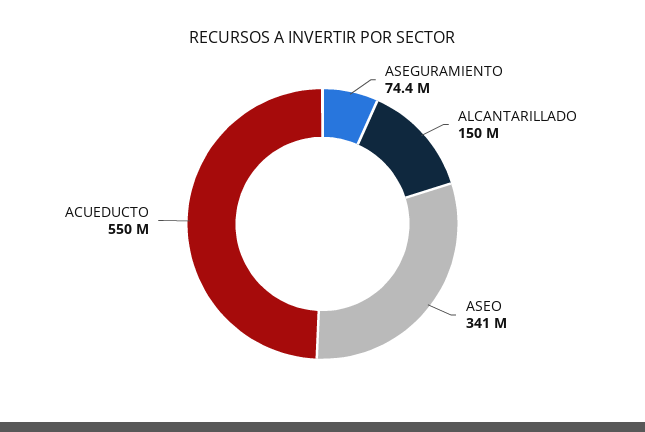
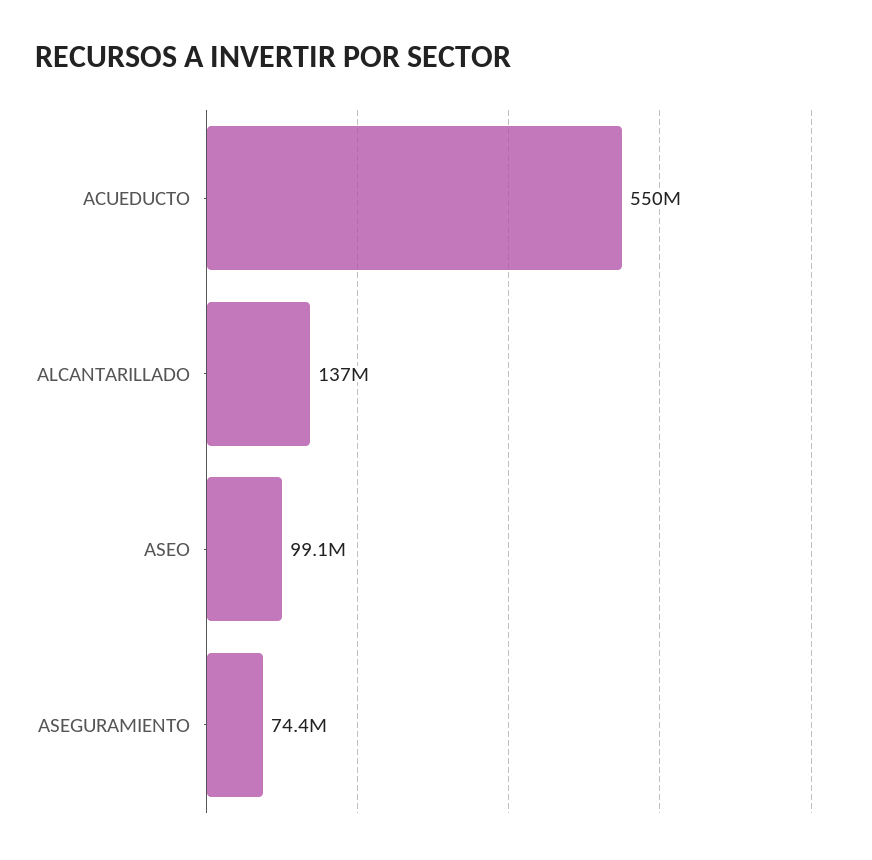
ALCANTARILLADO: 150000000 -> 137000000
ASEO: 341000000 -> 99100000

